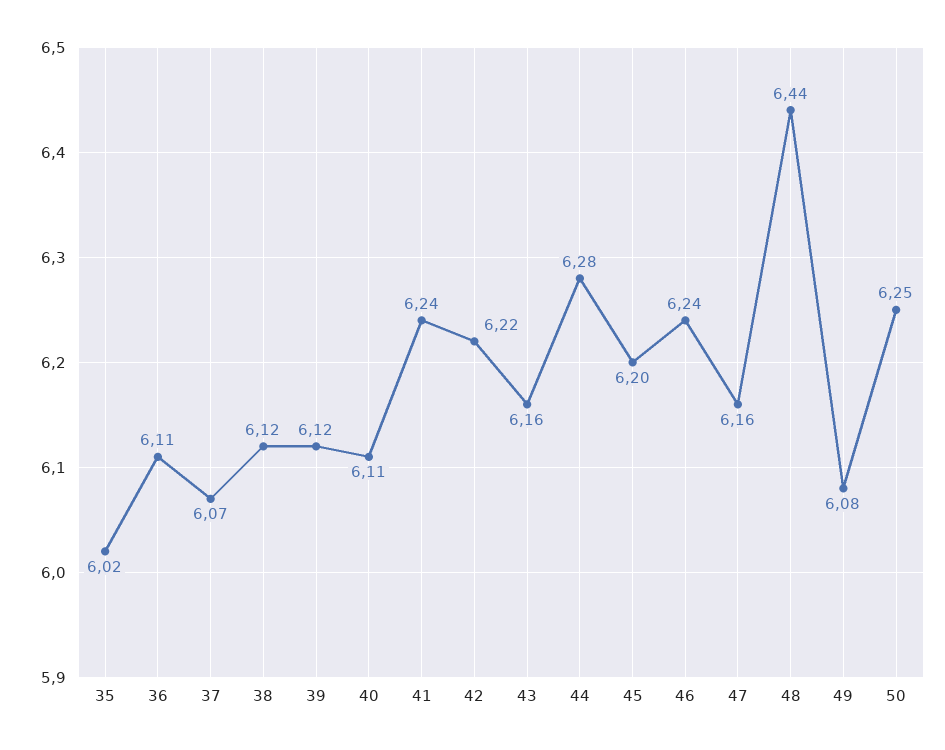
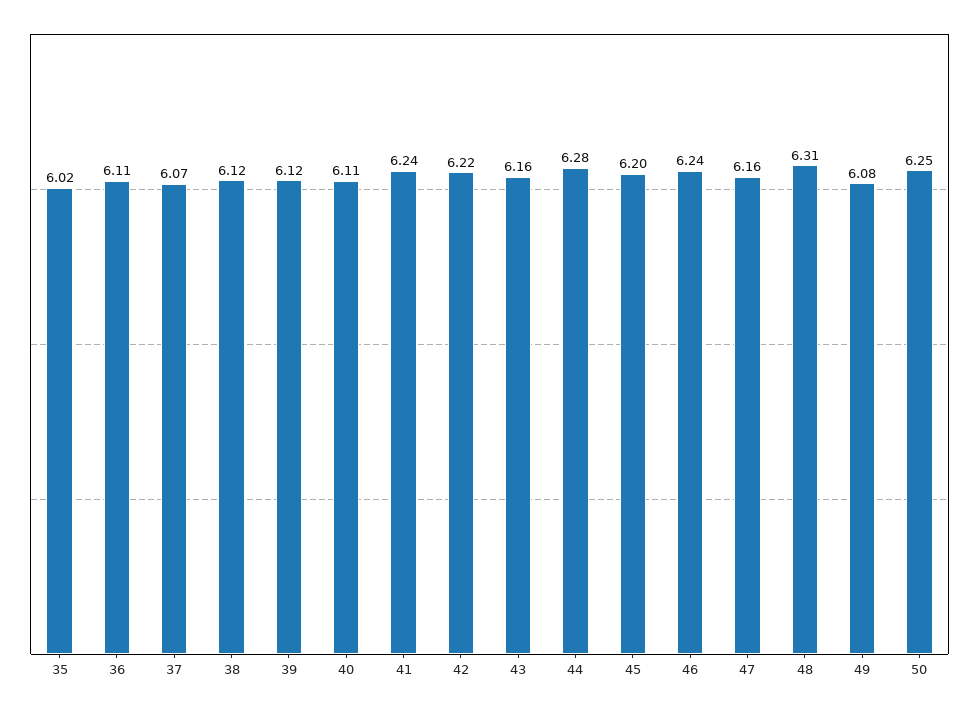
48: 6.44 -> 6.31

